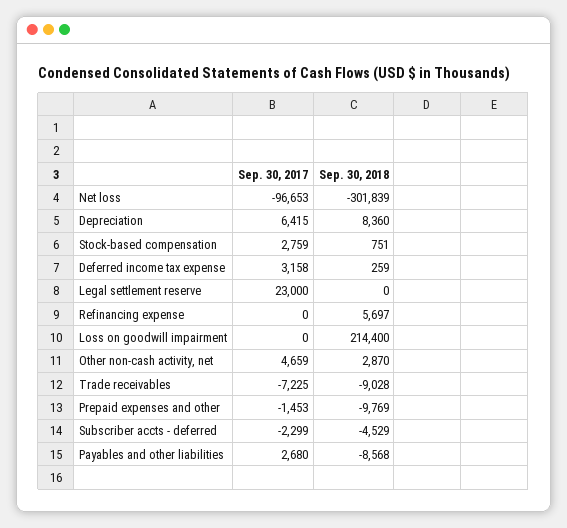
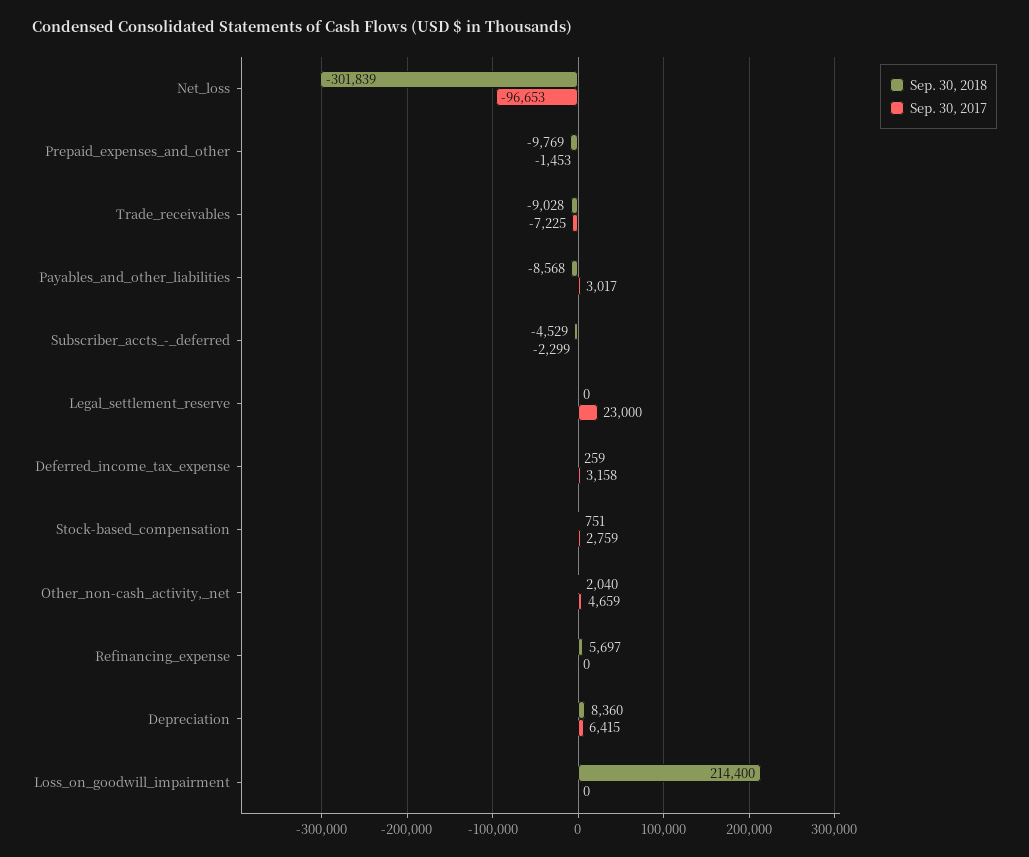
Sep. 30, 2018, Other non-cash activity, net: 2870 -> 2040
Sep. 30, 2017, Payables and other liabilities: 2680 -> 3017

